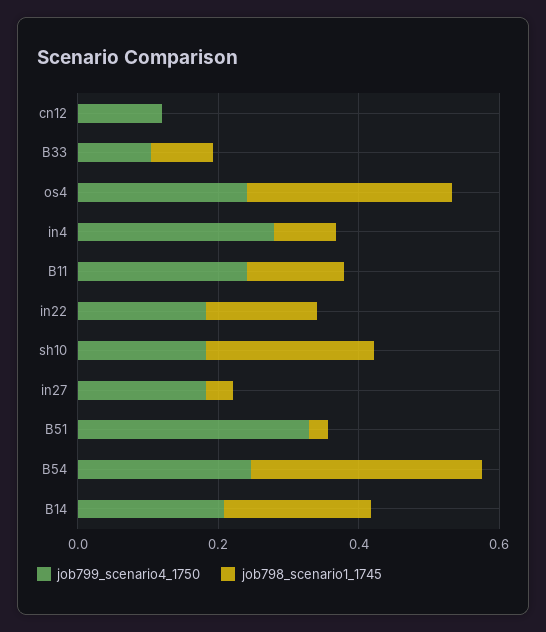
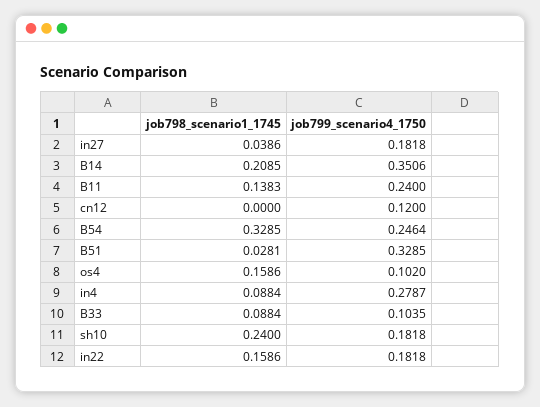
job799_scenario4_1750, os4: 0.25 -> 0.102
job798_scenario1_1745, os4: 0.3 -> 0.1586
job799_scenario4_1750, B14: 0.2 -> 0.3506

